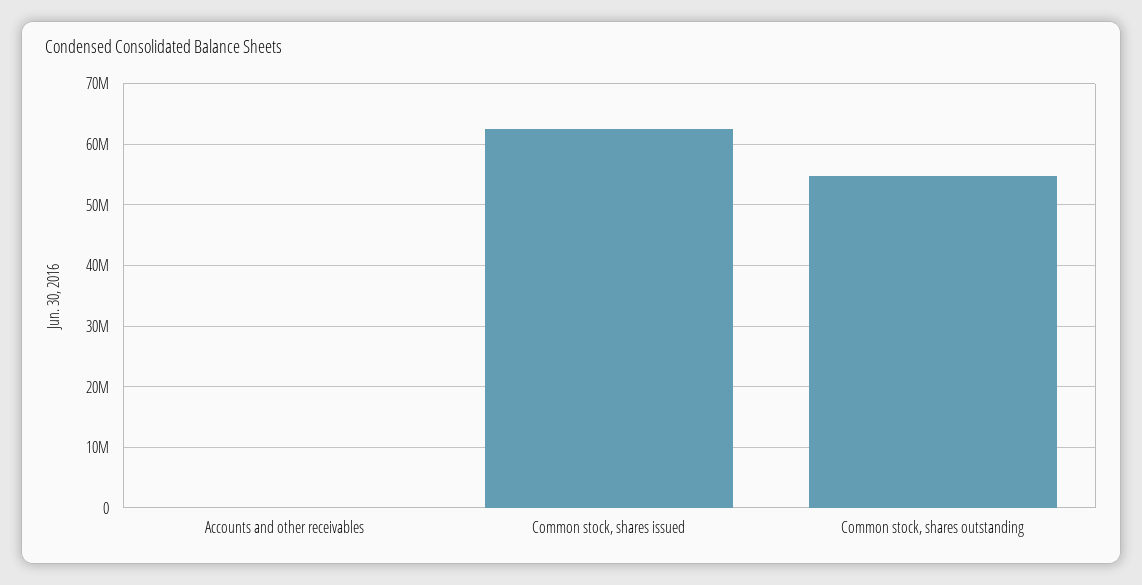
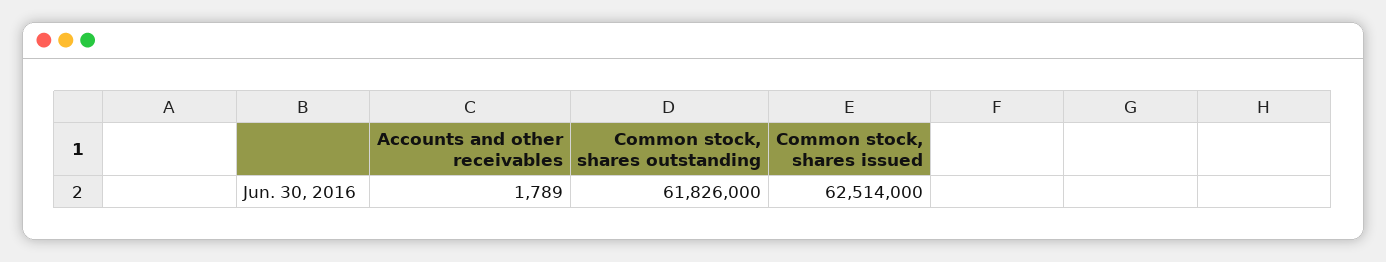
Common stock, shares outstanding: 55000000 -> 61826000

